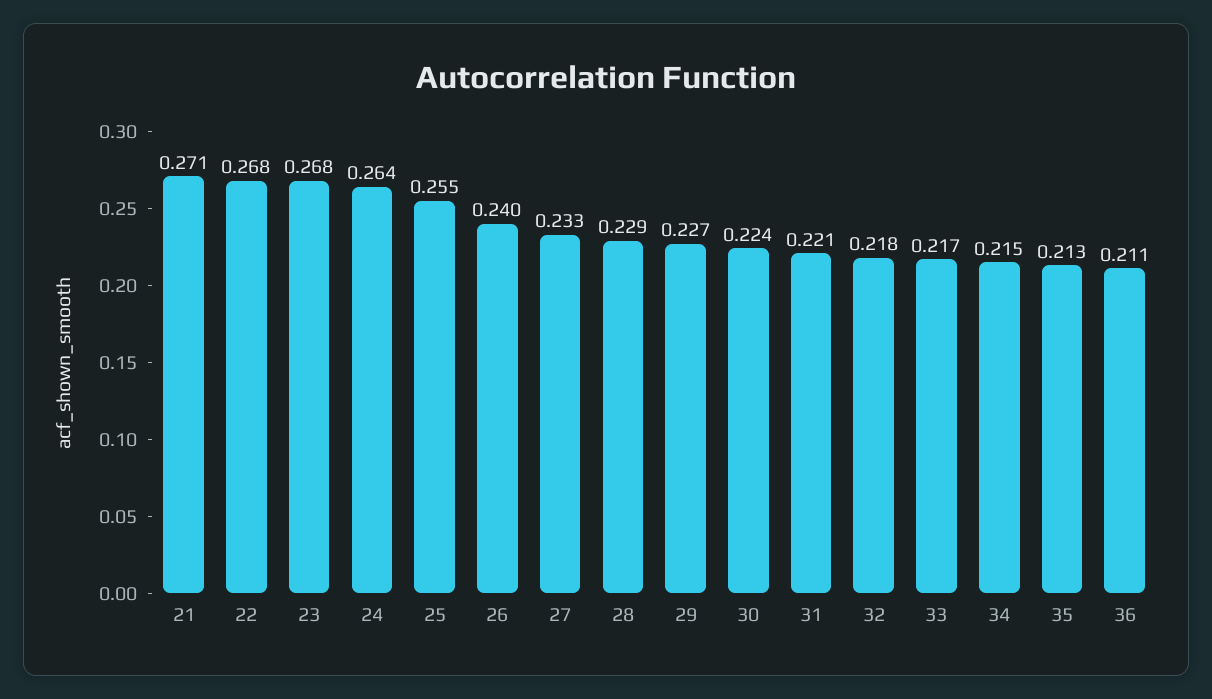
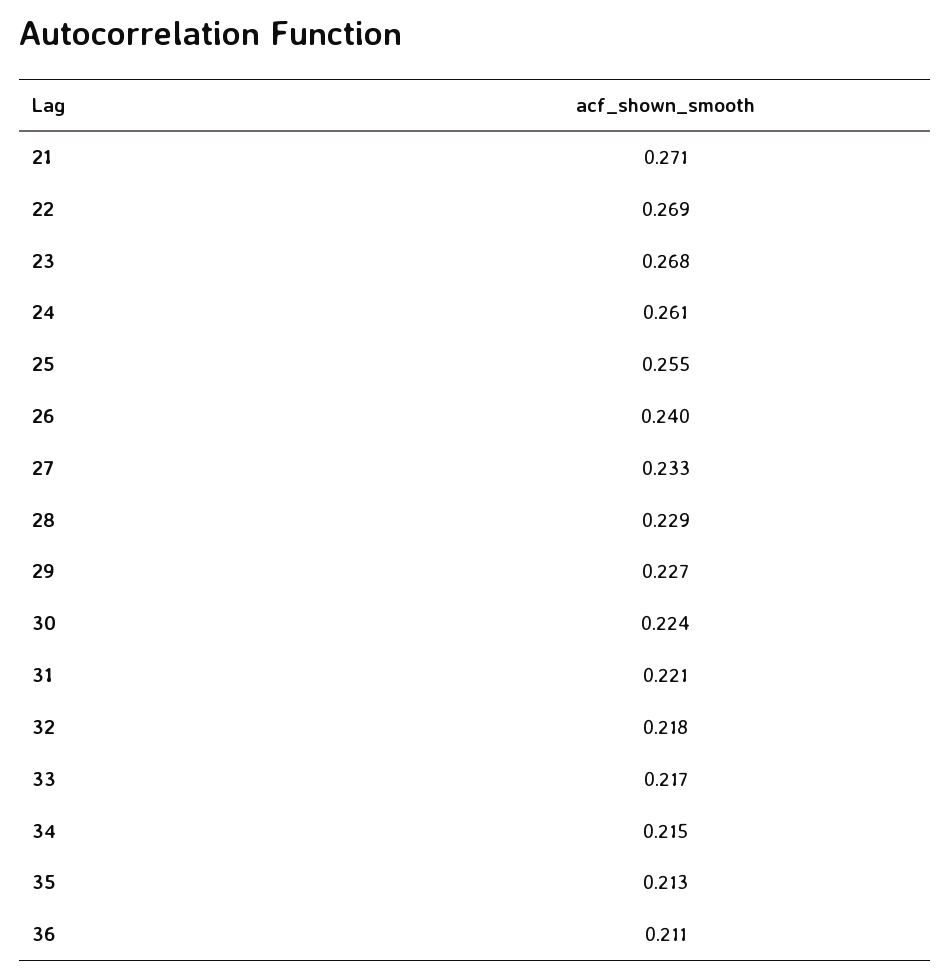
22: 0.268 -> 0.269
24: 0.264 -> 0.261

